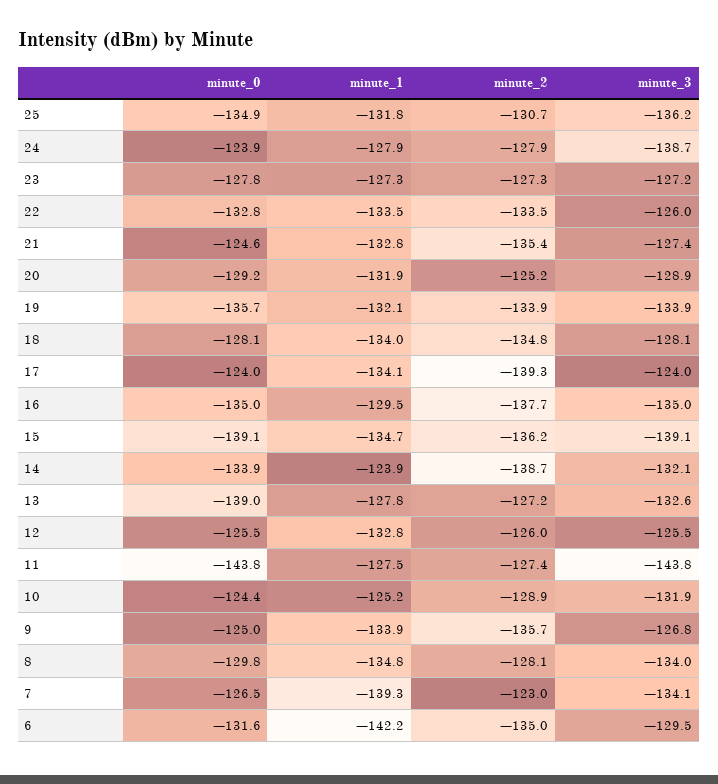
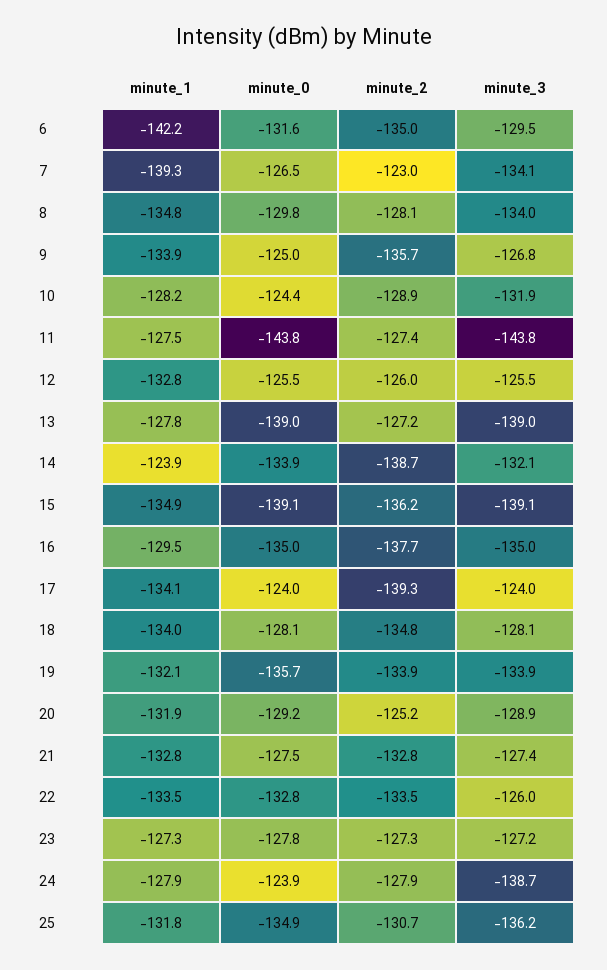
minute_0, 21: -124.6 -> -127.5
minute_2, 21: -135.4 -> -132.8
minute_1, 15: -134.7 -> -134.9
minute_3, 13: -132.6 -> -139
minute_1, 10: -125.2 -> -128.2

